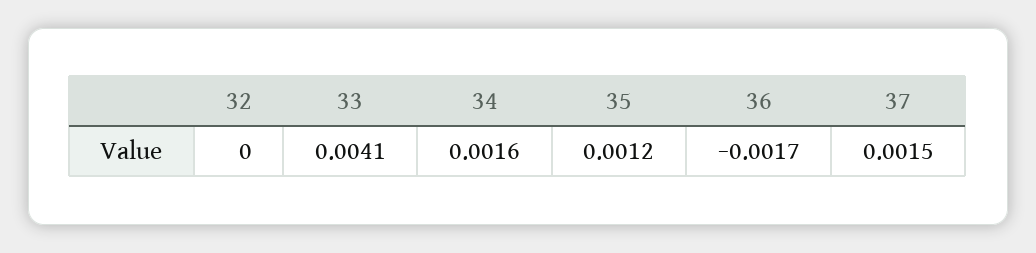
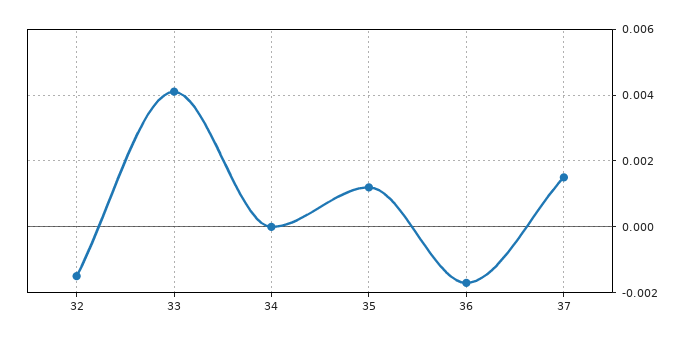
32: 0 -> -0.0015
34: 0.0016 -> 0

